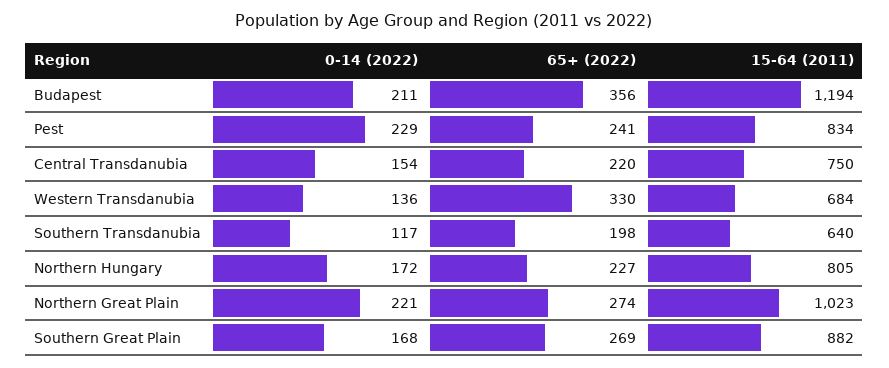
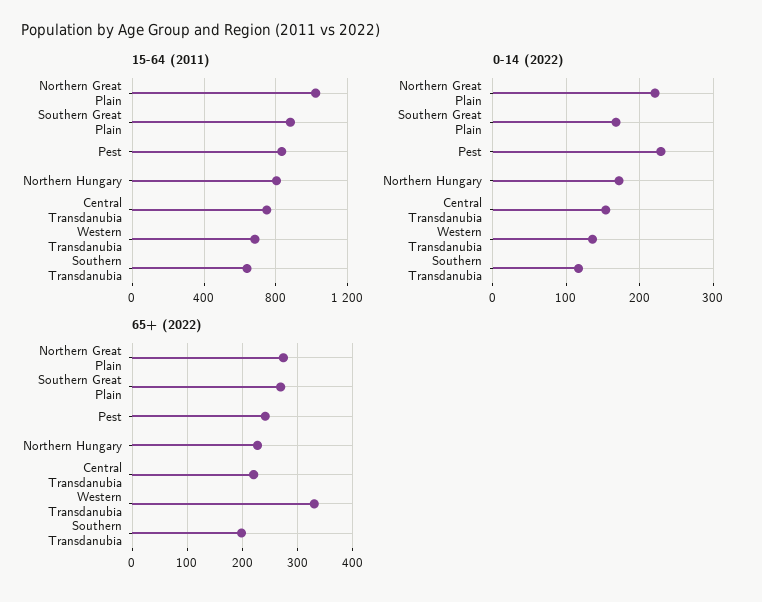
0-14 (2022), Budapest: 211 -> none
65+ (2022), Budapest: 356 -> none
15-64 (2011), Budapest: 1194 -> none

